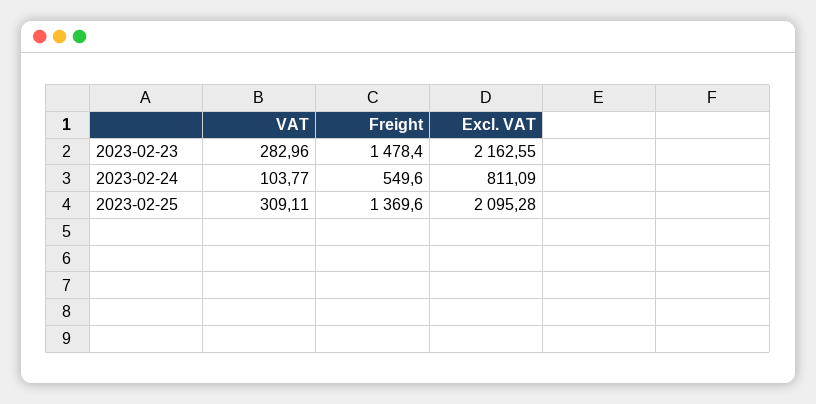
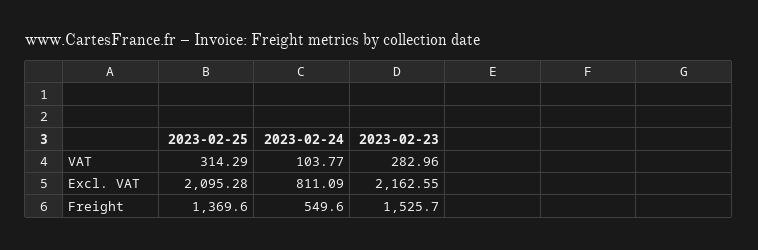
Freight, 2023-02-23: 1478.4 -> 1525.7
VAT, 2023-02-25: 309.11 -> 314.29

